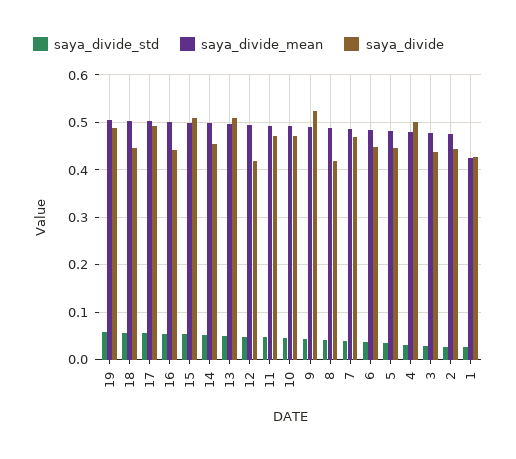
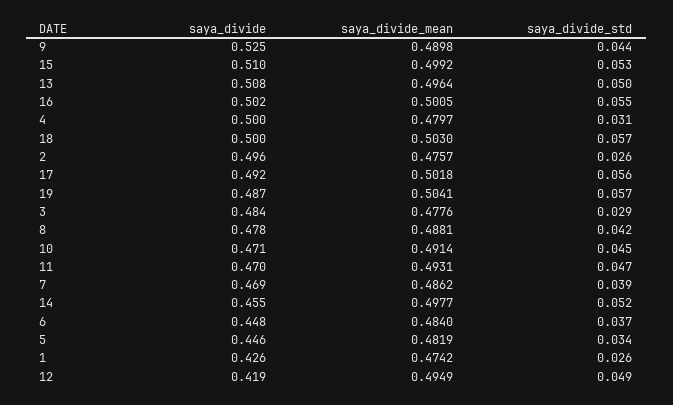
saya_divide, 18: 0.44 -> 0.5
saya_divide, 16: 0.44 -> 0.502
saya_divide, 8: 0.42 -> 0.478
saya_divide, 3: 0.44 -> 0.484
saya_divide, 2: 0.44 -> 0.496
saya_divide_mean, 1: 0.42 -> 0.4742

